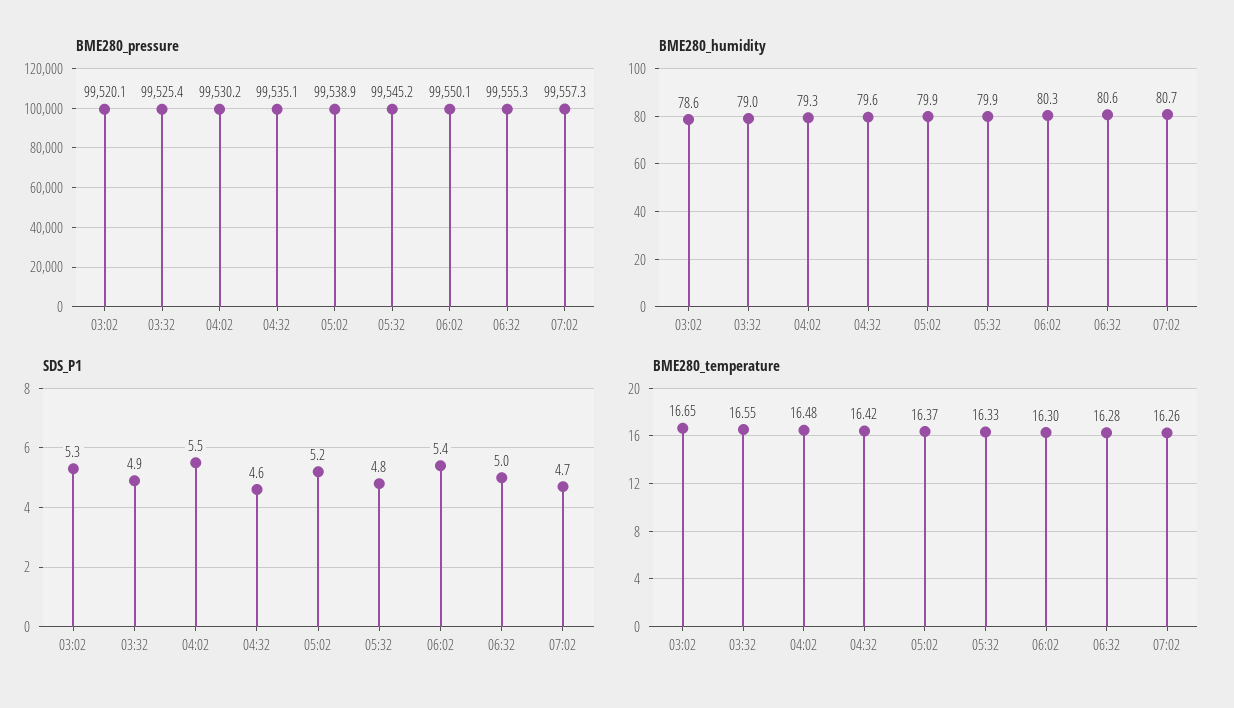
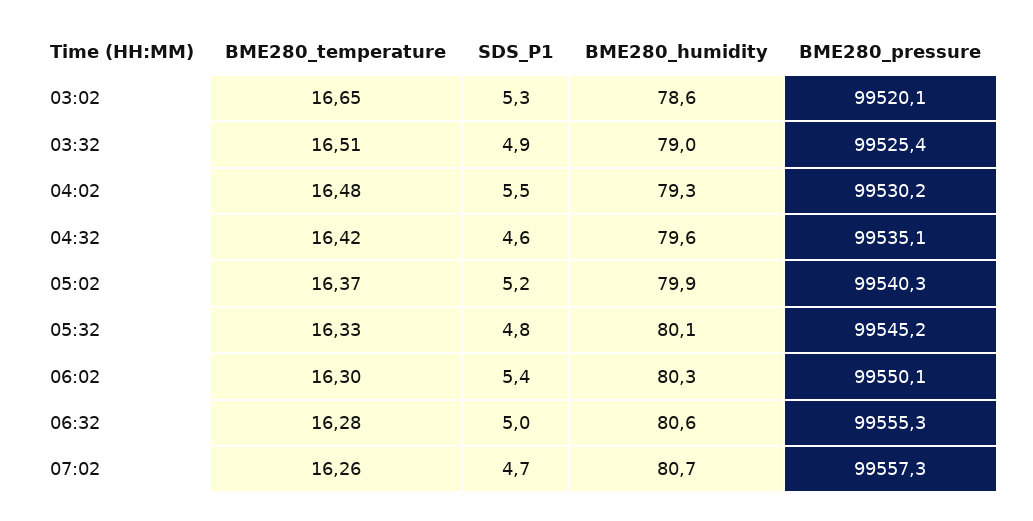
BME280_pressure, 05:02: 99538.9 -> 99540.3
BME280_humidity, 05:32: 79.9 -> 80.1
BME280_temperature, 03:32: 16.55 -> 16.51

